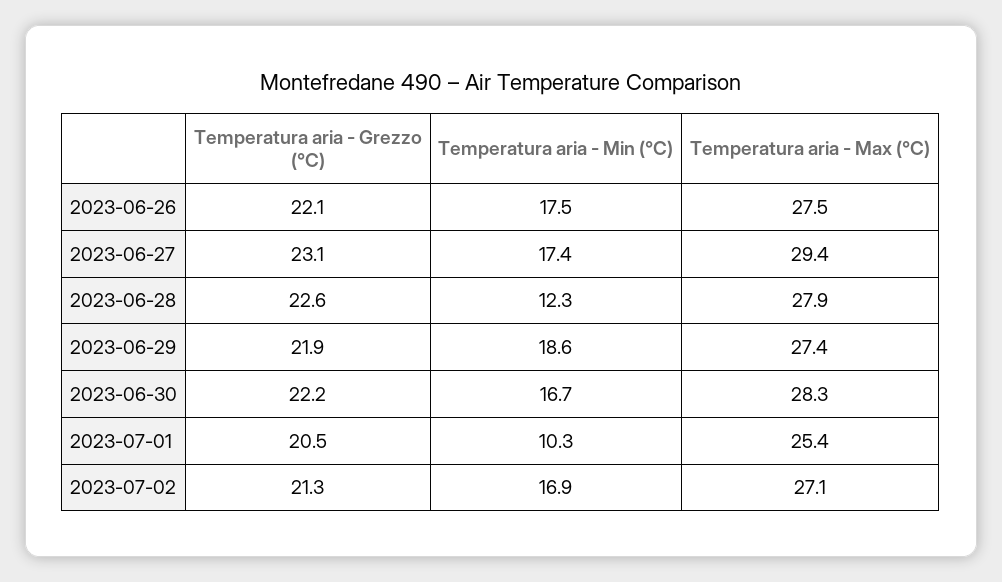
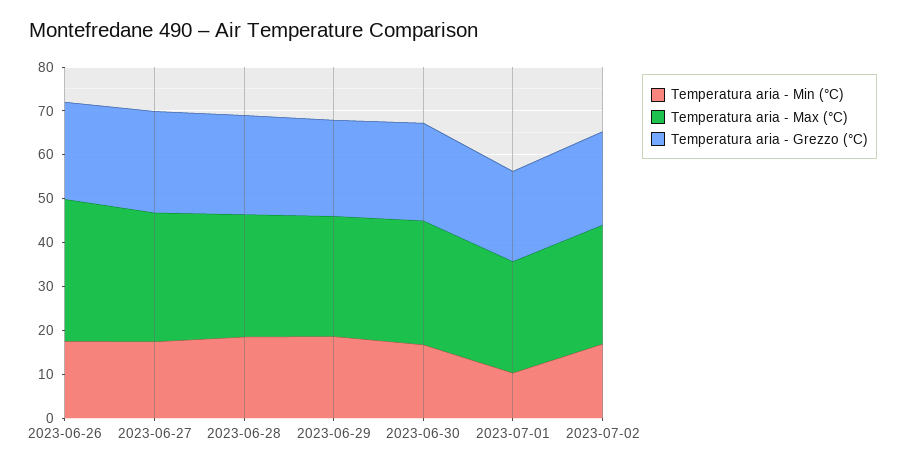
Temperatura aria - Max (°C), 2023-06-26: 27.5 -> 32
Temperatura aria - Min (°C), 2023-06-28: 12.3 -> 18

